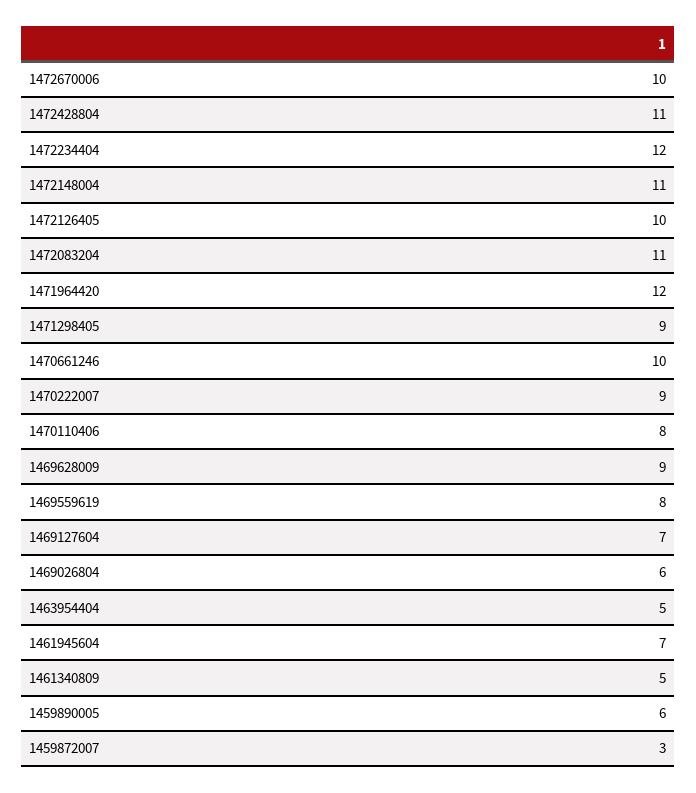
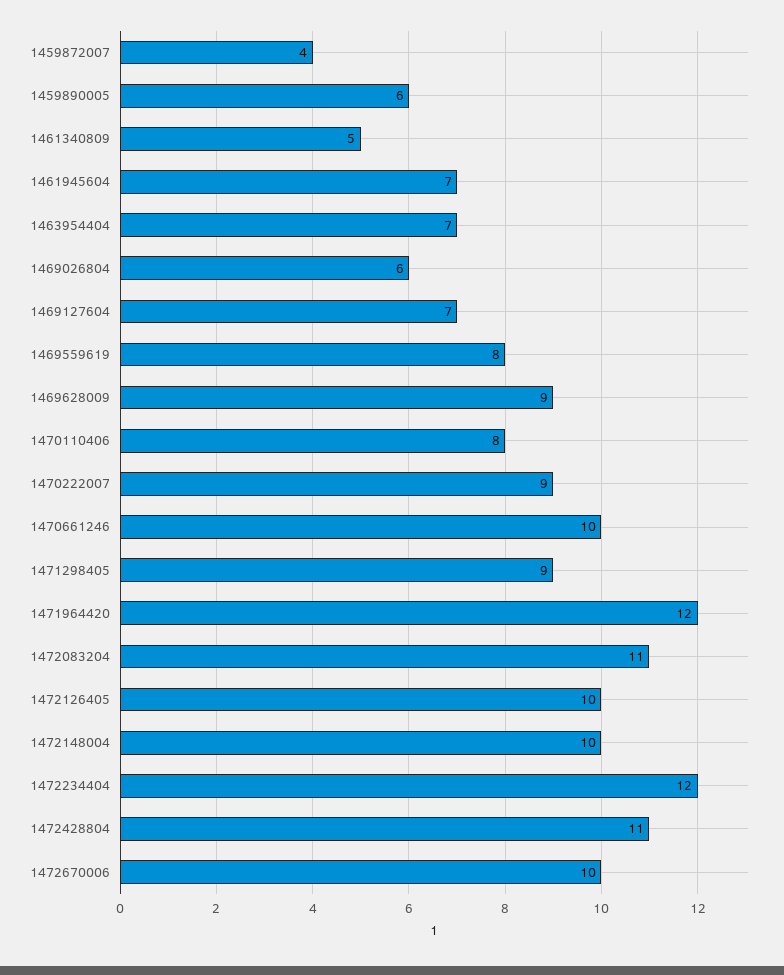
1472148004: 11 -> 10
1463954404: 5 -> 7
1459872007: 3 -> 4

